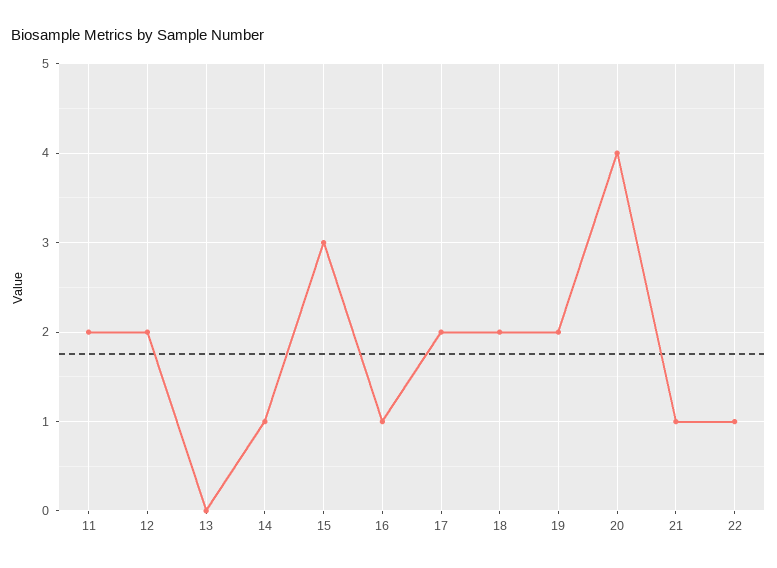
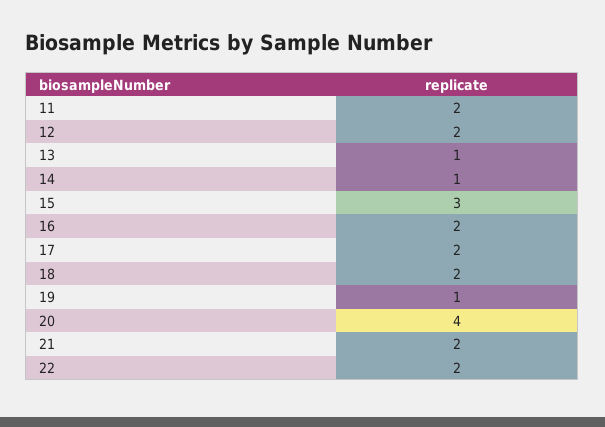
13: 0 -> 1
16: 1 -> 2
19: 2 -> 1
21: 1 -> 2
22: 1 -> 2

